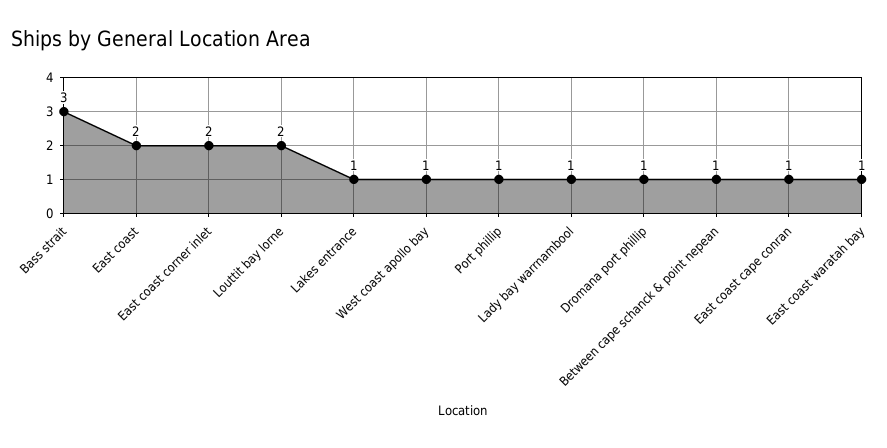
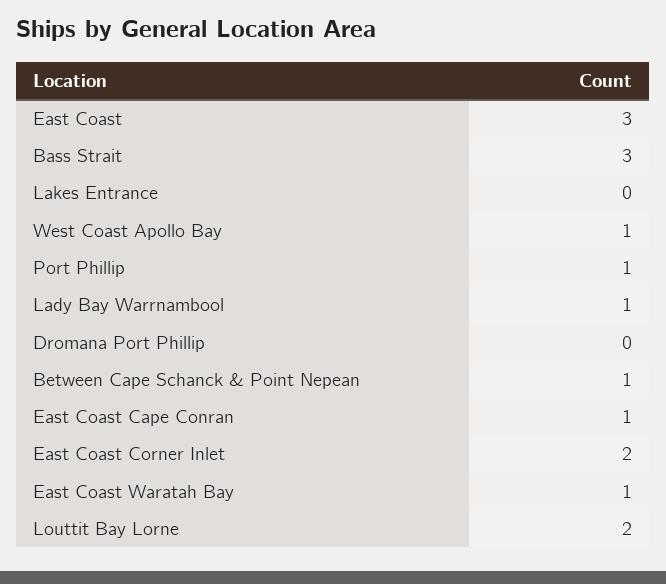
East coast: 2 -> 3
Lakes entrance: 1 -> 0
Dromana port phillip: 1 -> 0

